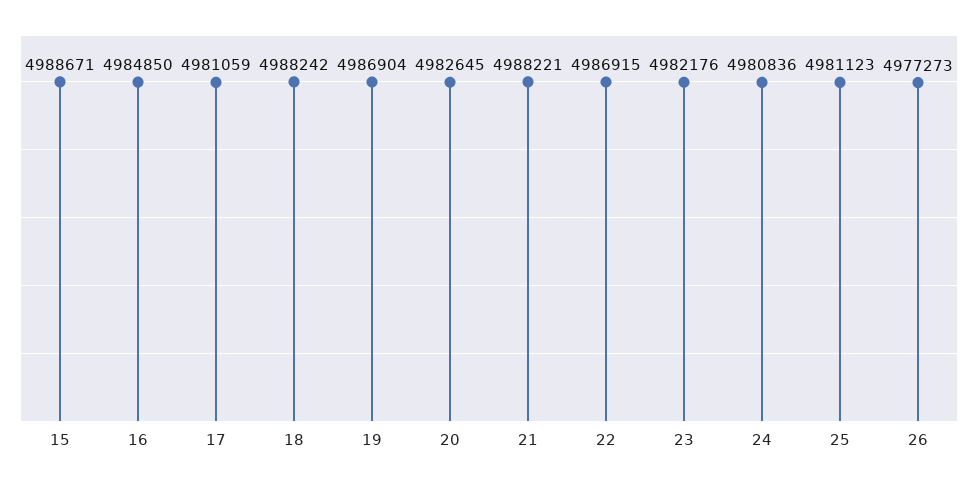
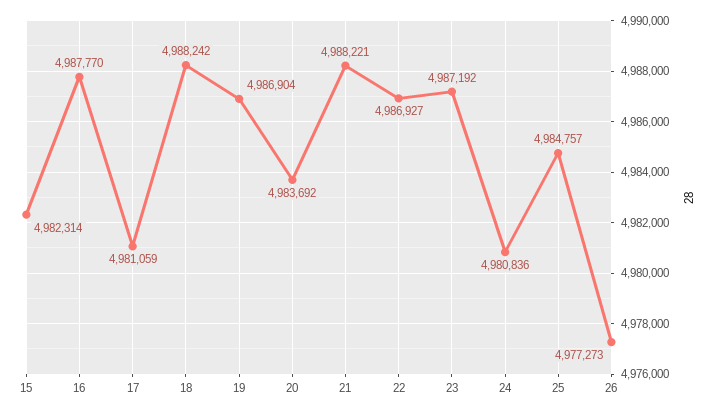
15: 4988671 -> 4982314
16: 4984850 -> 4987770
20: 4982645 -> 4983692
22: 4986915 -> 4986927
23: 4982176 -> 4987192
25: 4981123 -> 4984757

